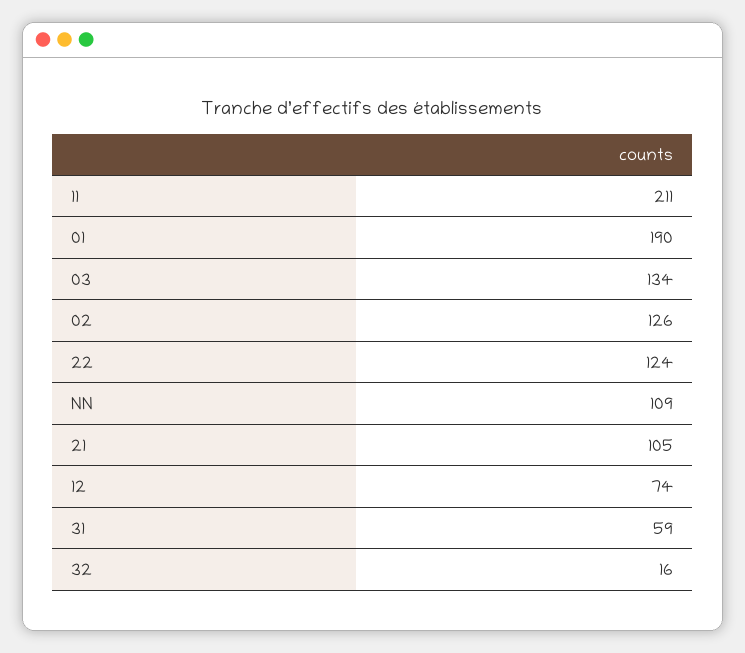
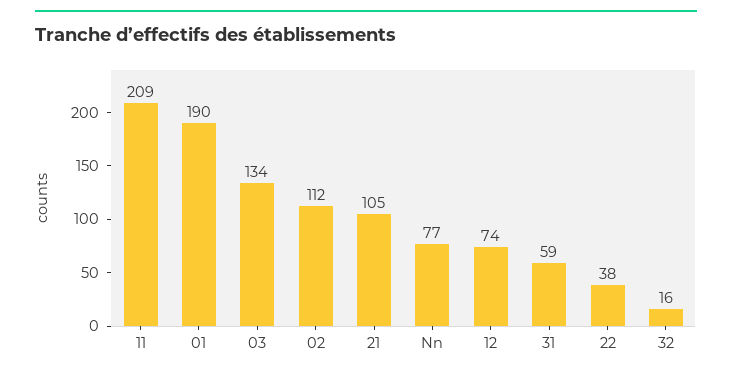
11: 211 -> 209
02: 126 -> 112
22: 124 -> 38
NN: 109 -> 77

